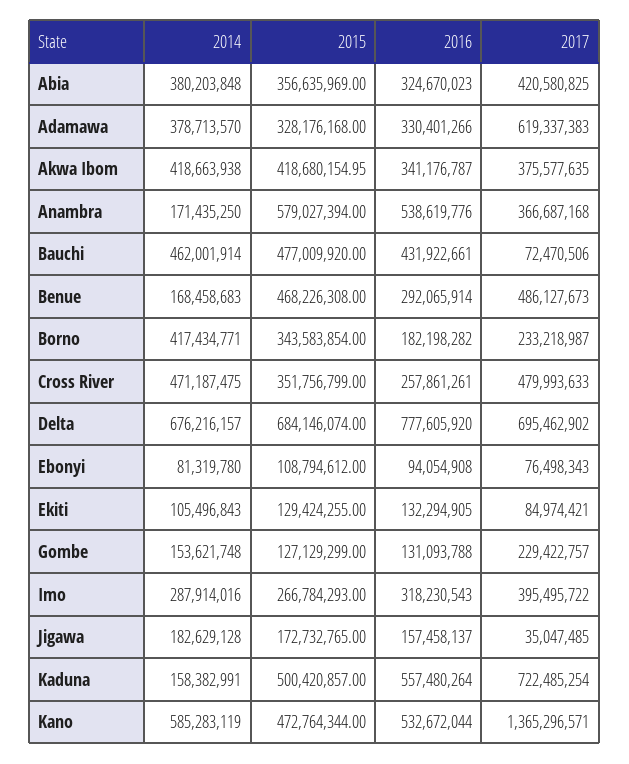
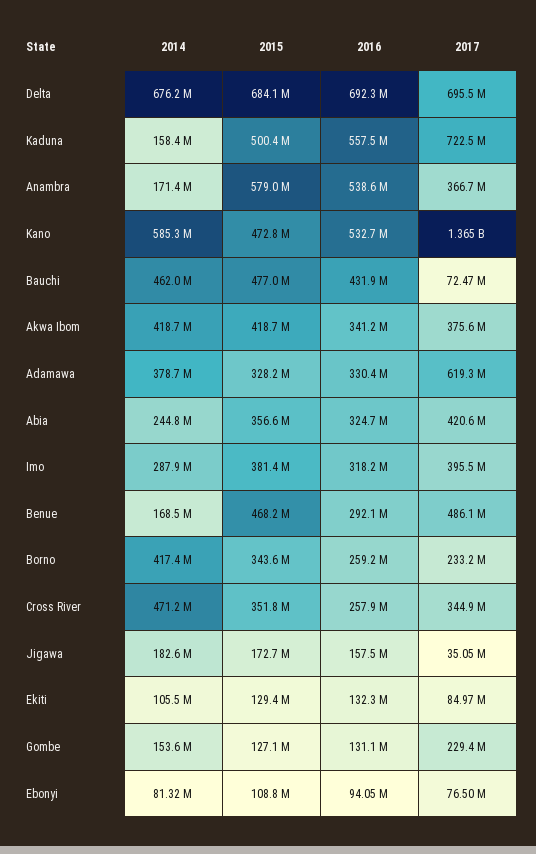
2014, Abia: 380203848 -> 244800000
2016, Borno: 182198282 -> 259200000
2017, Cross River: 479993633 -> 344900000
2016, Delta: 777605920 -> 692300000
2015, Imo: 266784293 -> 381400000

